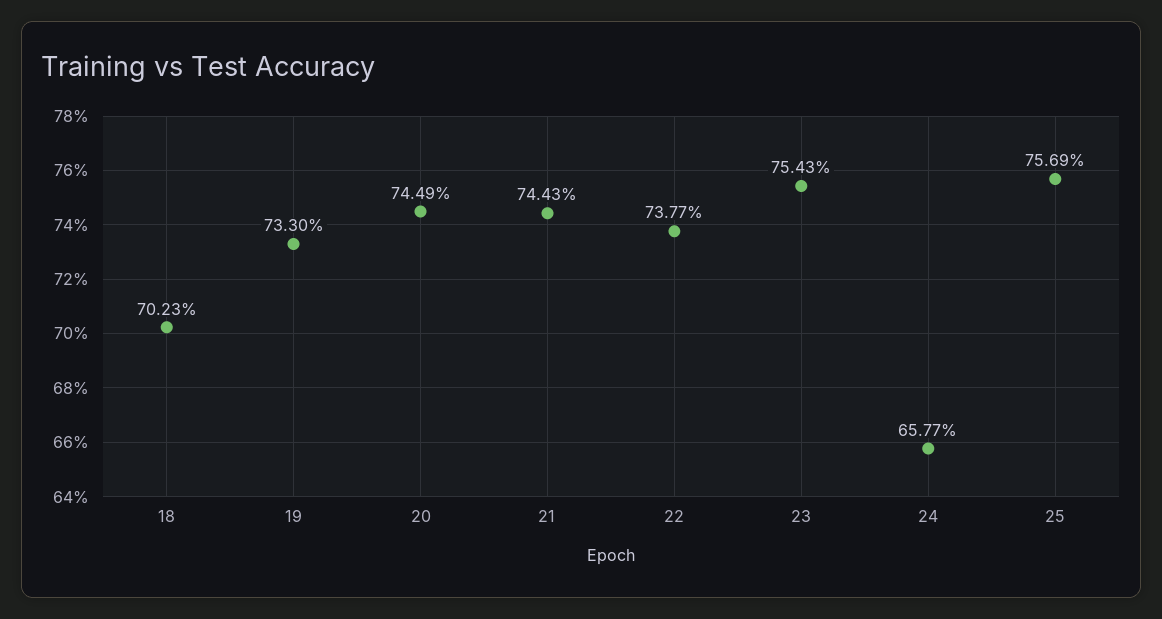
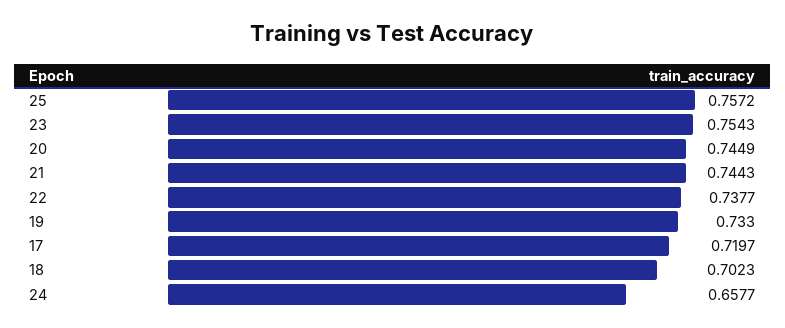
25: 0.7569 -> 0.7572
17: none -> 0.7197

